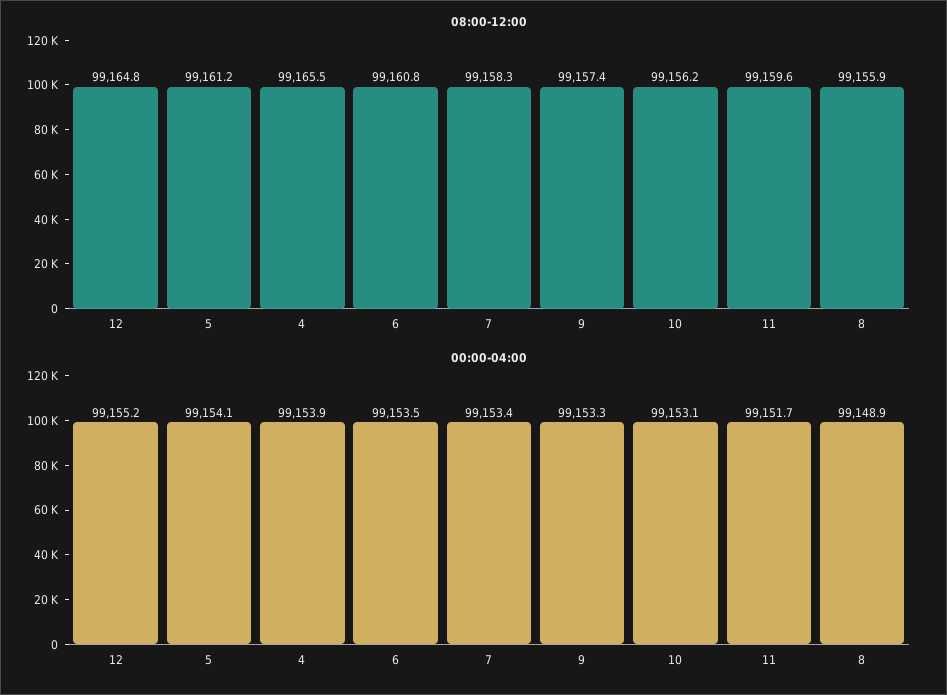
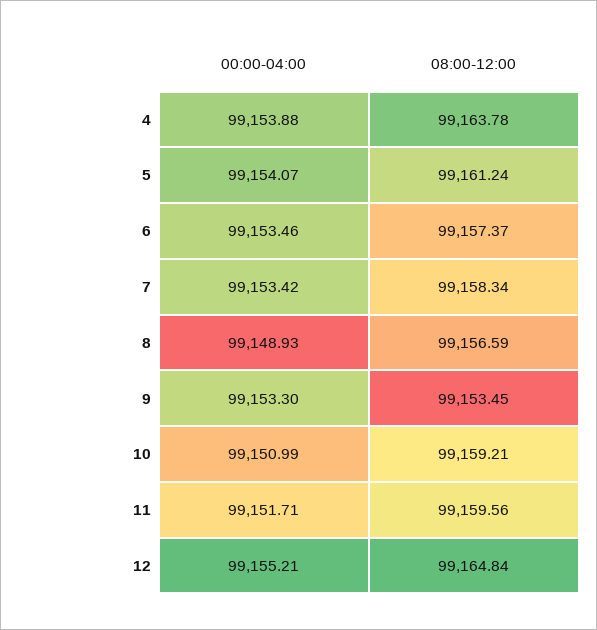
08:00-12:00, 4: 99165.5 -> 99163.78
08:00-12:00, 6: 99160.8 -> 99157.37
08:00-12:00, 9: 99157.4 -> 99153.45
08:00-12:00, 10: 99156.2 -> 99159.21
08:00-12:00, 8: 99155.9 -> 99156.59
00:00-04:00, 10: 99153.1 -> 99150.99

